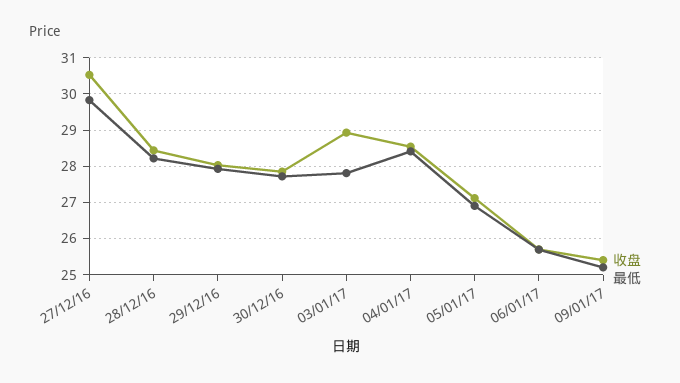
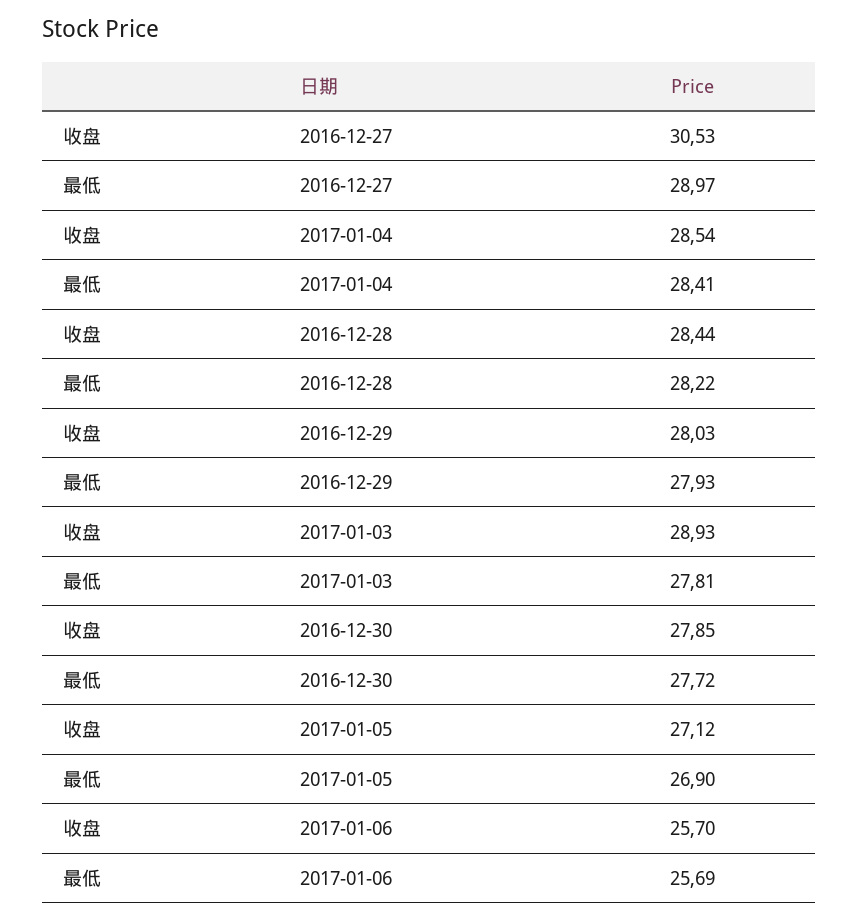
最低, 27/12/16: 29.8 -> 28.97
收盘, 09/01/17: 25.4 -> none
最低, 09/01/17: 25.2 -> none

